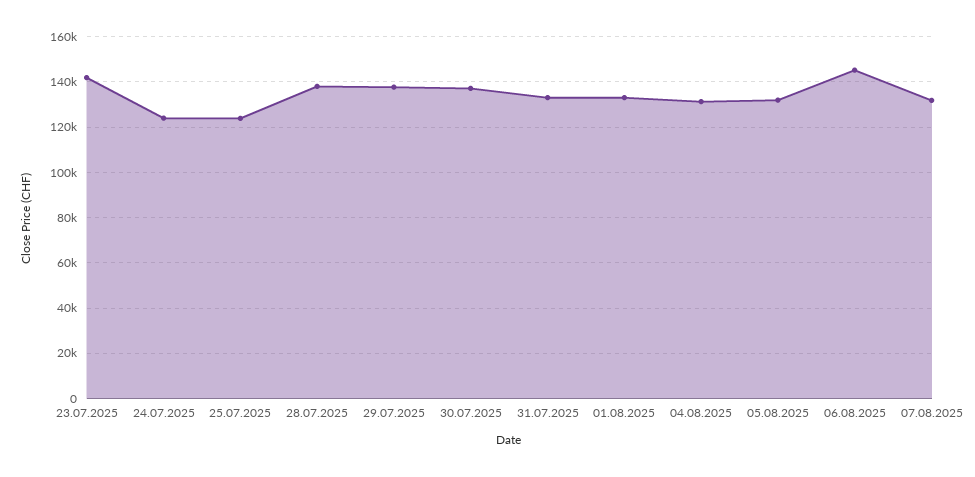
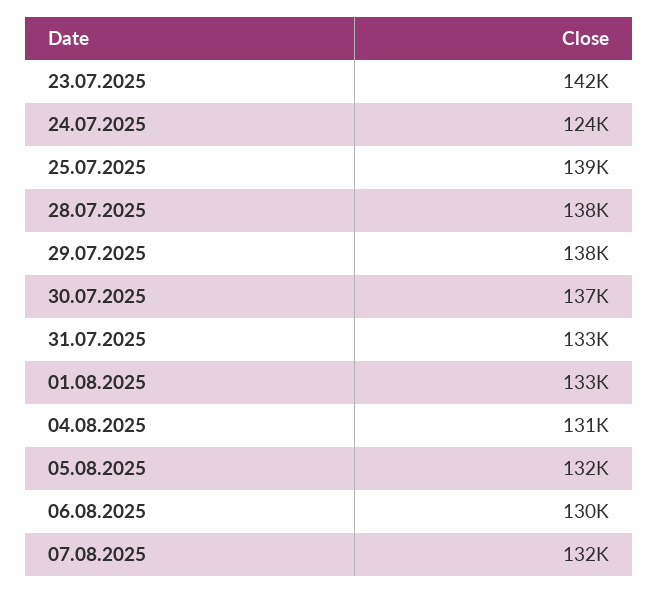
25.07.2025: 125000 -> 139000
06.08.2025: 145000 -> 130000

